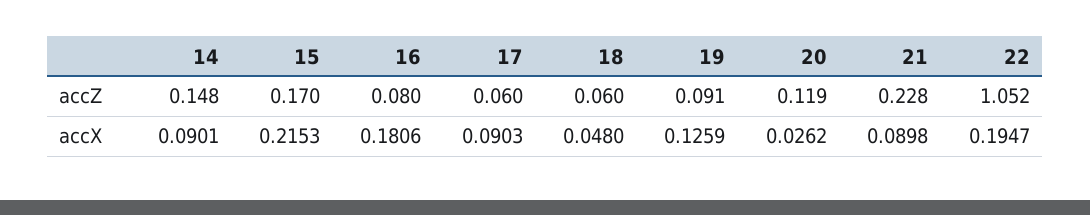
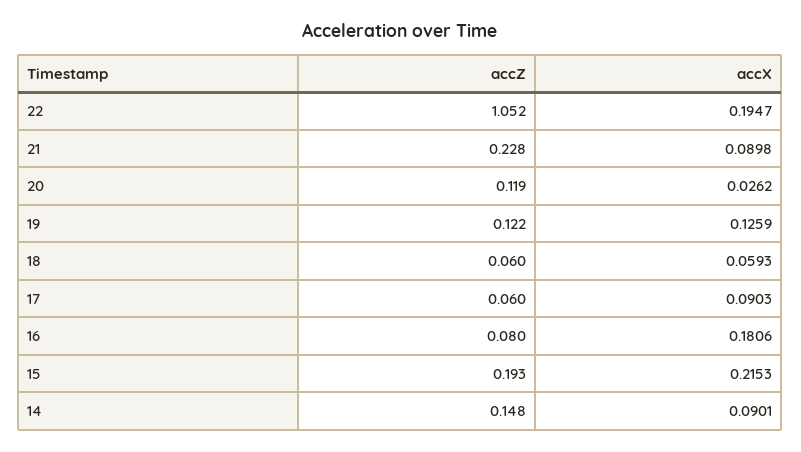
15, accZ: 0.17 -> 0.193
19, accZ: 0.091 -> 0.122
18, accX: 0.048 -> 0.0593

